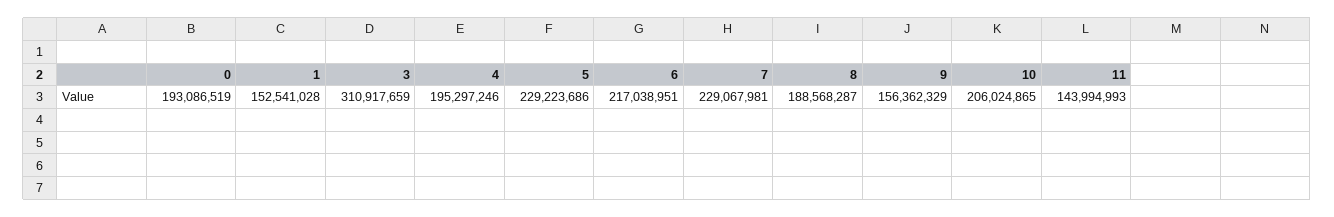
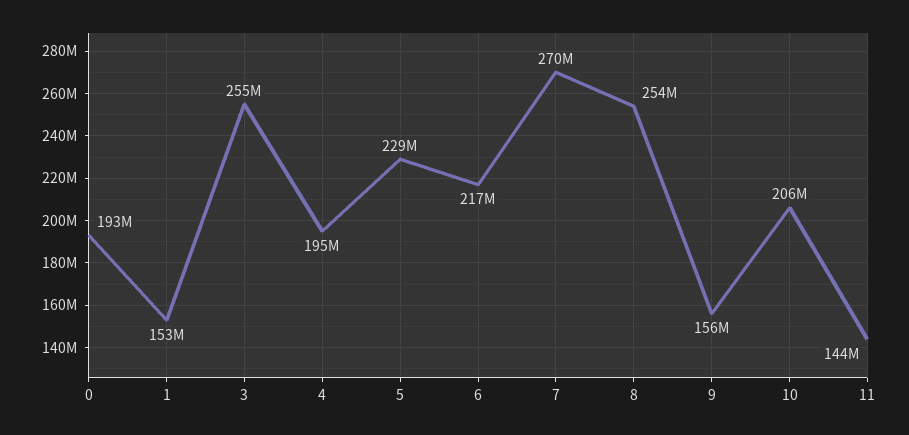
3: 310917659 -> 255000000
7: 229067981 -> 270000000
8: 188568287 -> 254000000

